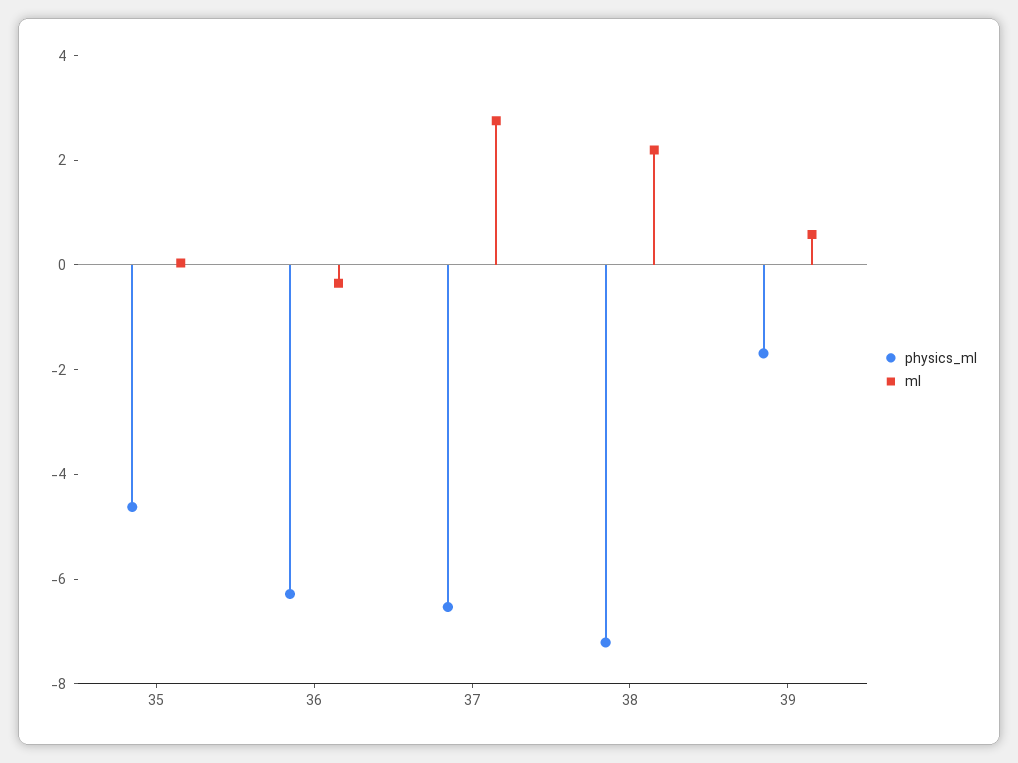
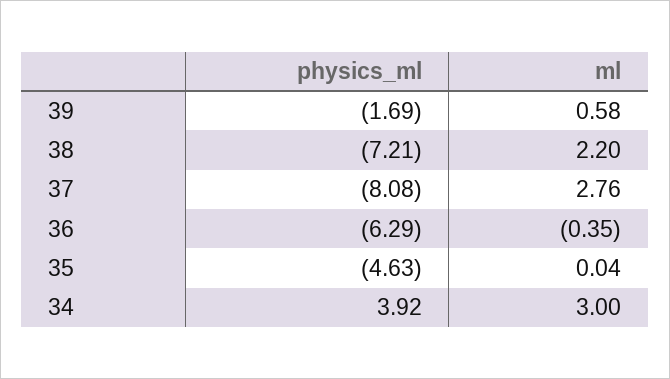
physics_ml, 37: -6.5 -> -8.08
physics_ml, 34: none -> 3.92
ml, 34: none -> 3

